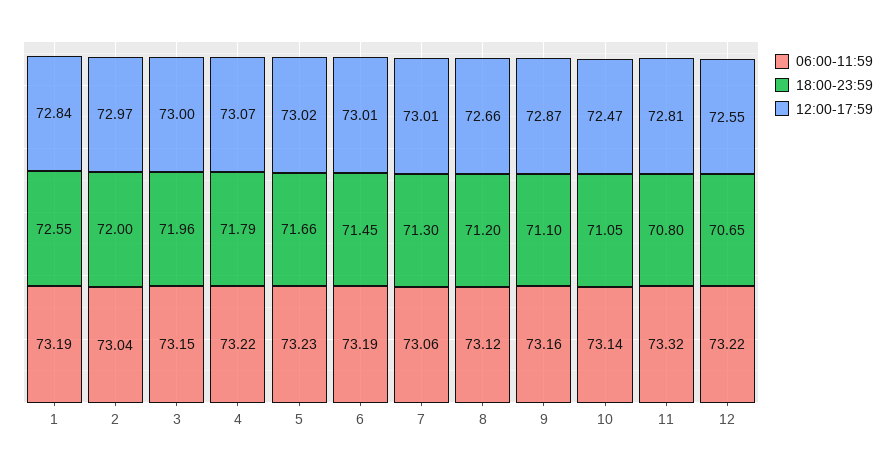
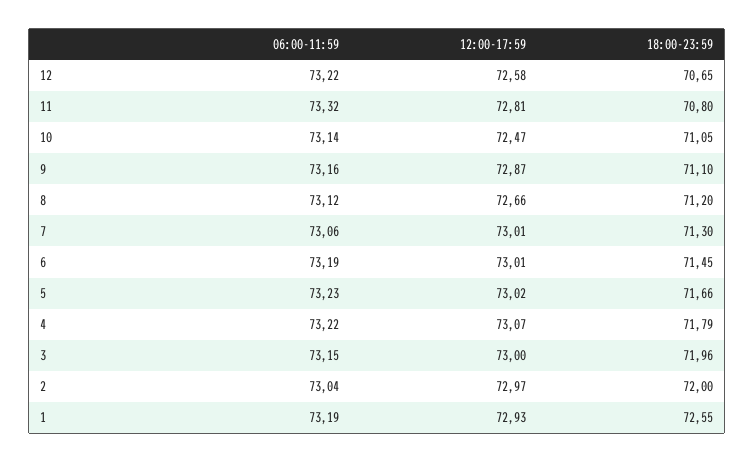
12:00-17:59, 1: 72.84 -> 72.93
12:00-17:59, 12: 72.55 -> 72.58

